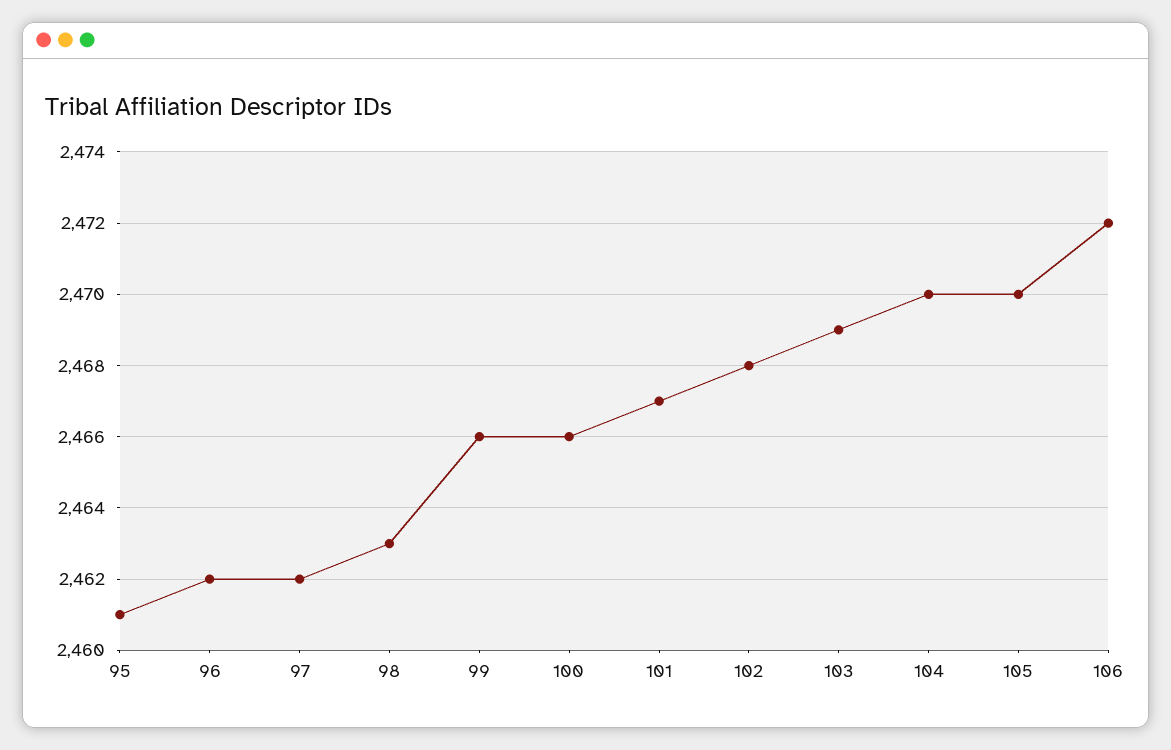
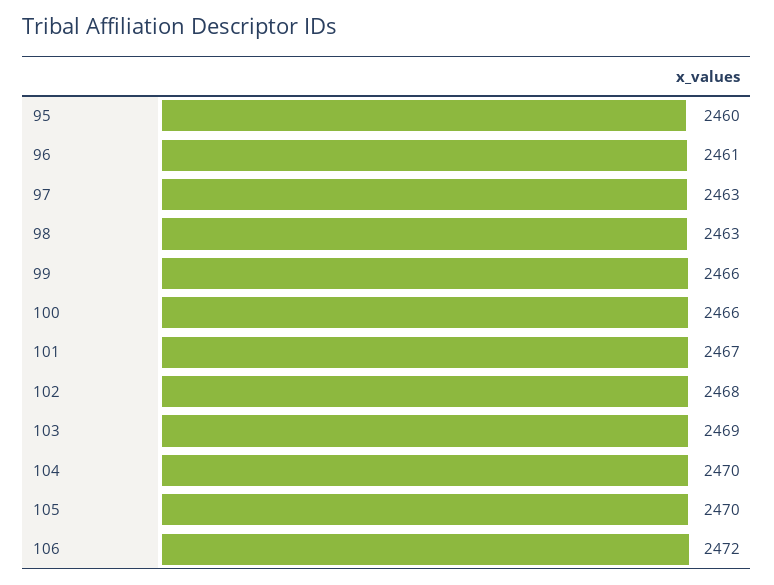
95: 2461 -> 2460
96: 2462 -> 2461
97: 2462 -> 2463

